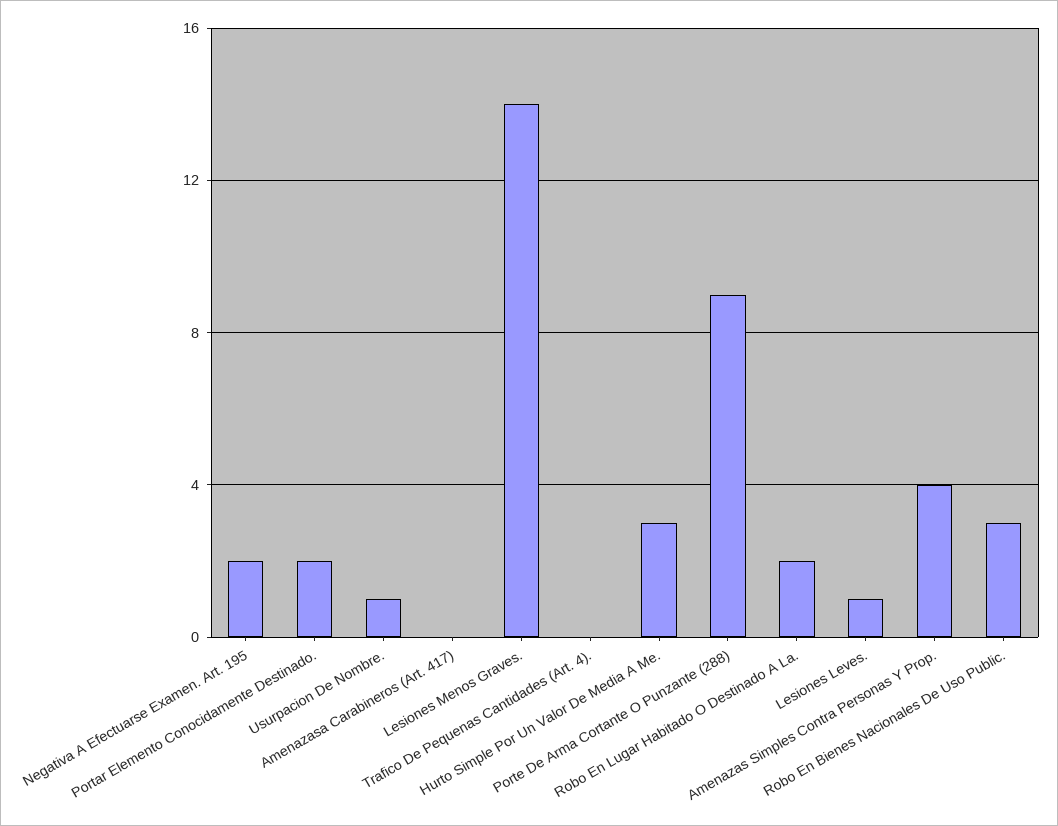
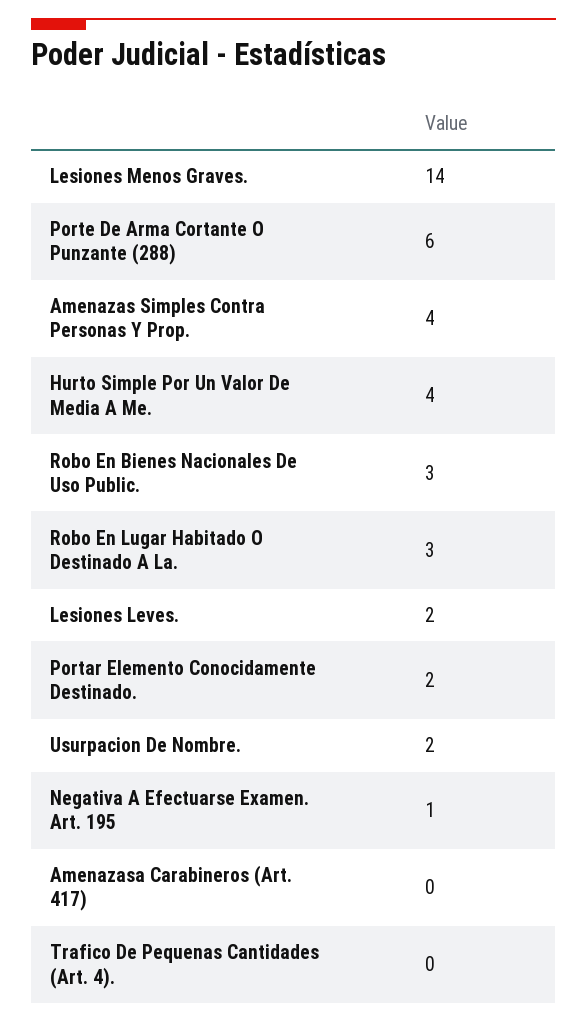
Negativa A Efectuarse Examen. Art. 195: 2 -> 1
Usurpacion De Nombre.: 1 -> 2
Hurto Simple Por Un Valor De Media A Me.: 3 -> 4
Porte De Arma Cortante O Punzante (288): 9 -> 6
Robo En Lugar Habitado O Destinado A La.: 2 -> 3
Lesiones Leves.: 1 -> 2

